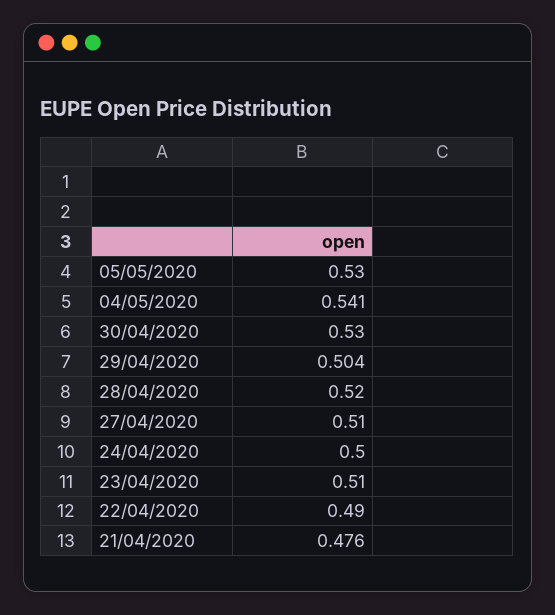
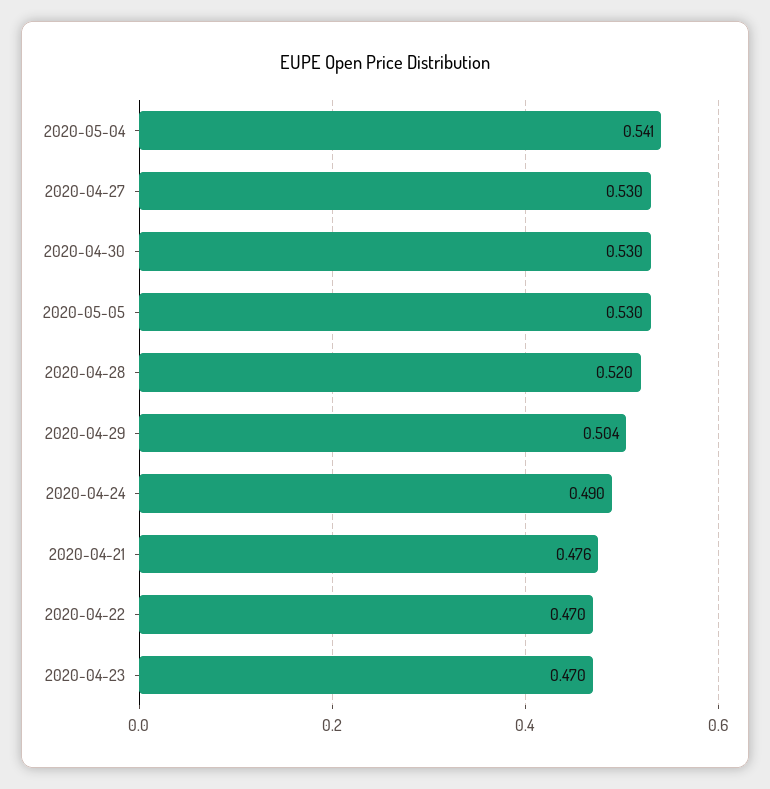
27/04/2020: 0.51 -> 0.53
24/04/2020: 0.5 -> 0.49
23/04/2020: 0.51 -> 0.47
22/04/2020: 0.49 -> 0.47

